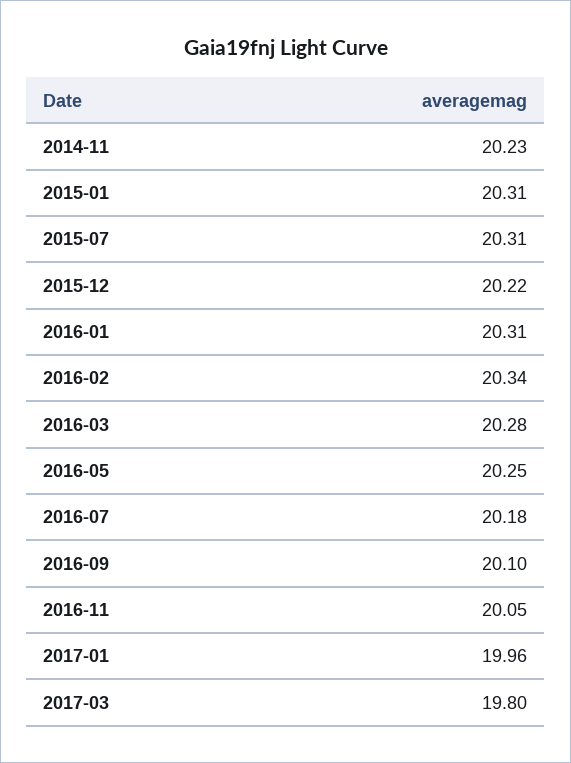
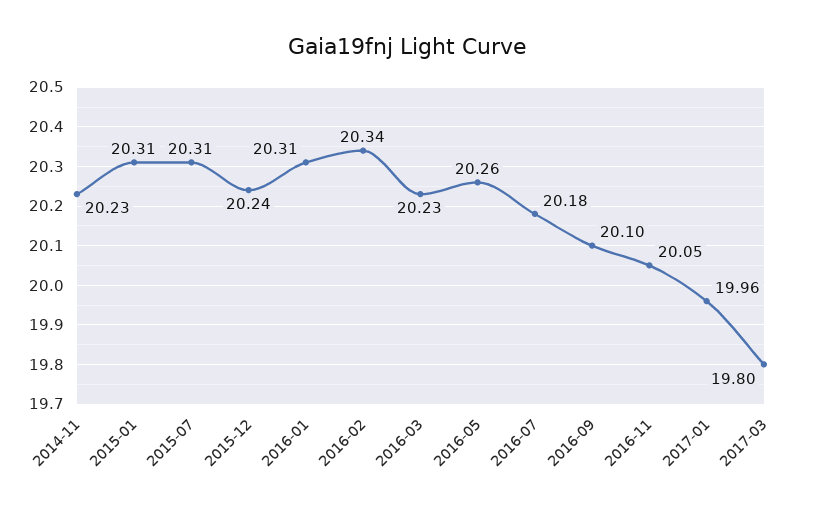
2015-12: 20.22 -> 20.24
2016-03: 20.28 -> 20.23
2016-05: 20.25 -> 20.26

